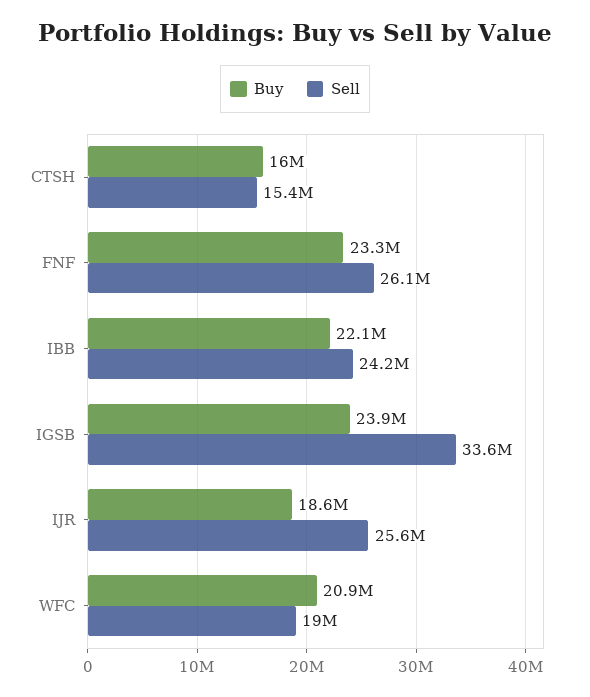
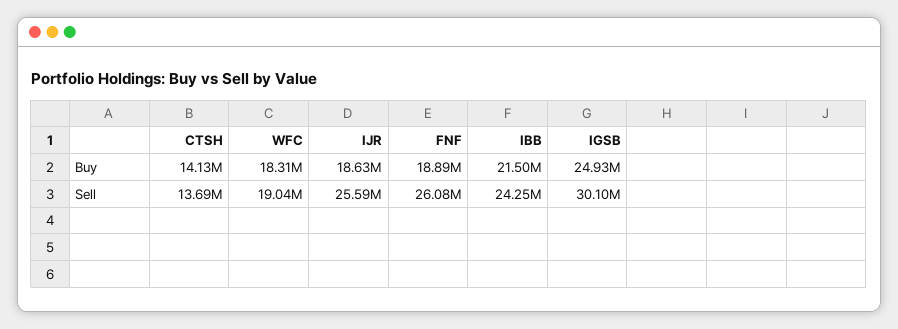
Buy, CTSH: 16000000 -> 14130000
Sell, CTSH: 15400000 -> 13690000
Buy, FNF: 23300000 -> 18890000
Buy, IBB: 22100000 -> 21500000
Buy, IGSB: 23900000 -> 24930000
Sell, IGSB: 33600000 -> 30100000
Buy, WFC: 20900000 -> 18310000

